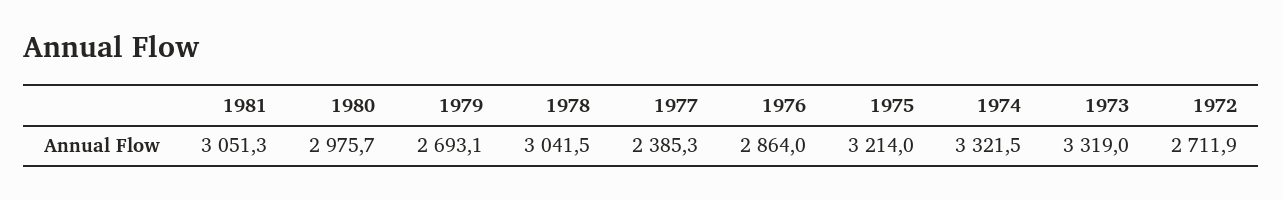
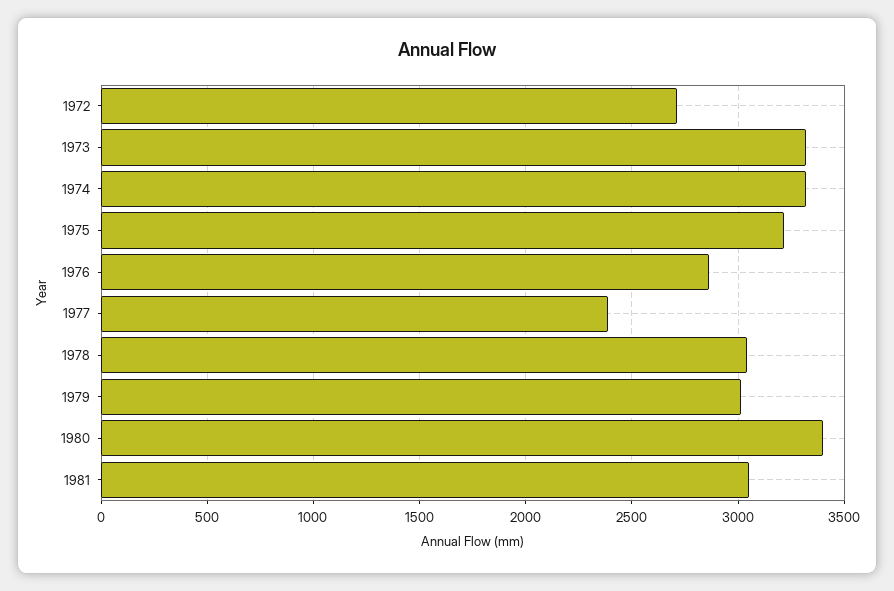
1980: 2975.7 -> 3400
1979: 2693.1 -> 3000

